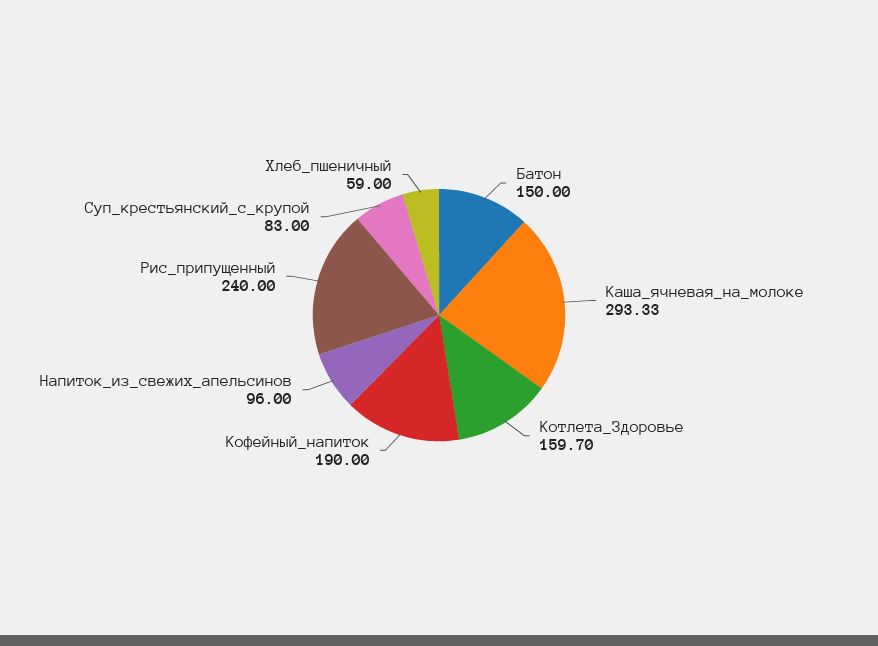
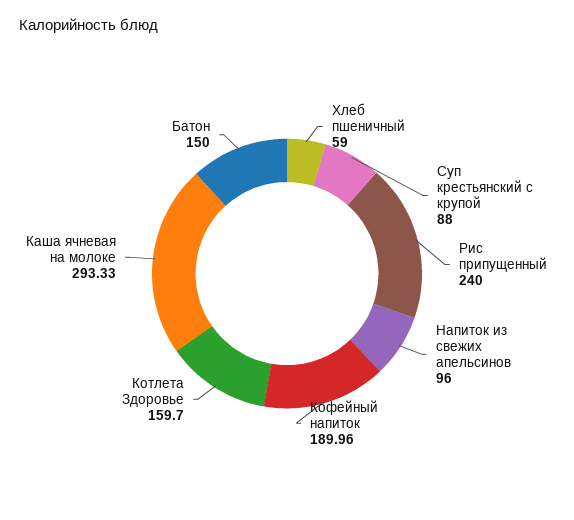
Кофейный_напиток: 190 -> 189.96
Суп_крестьянский_с_крупой: 83 -> 88

